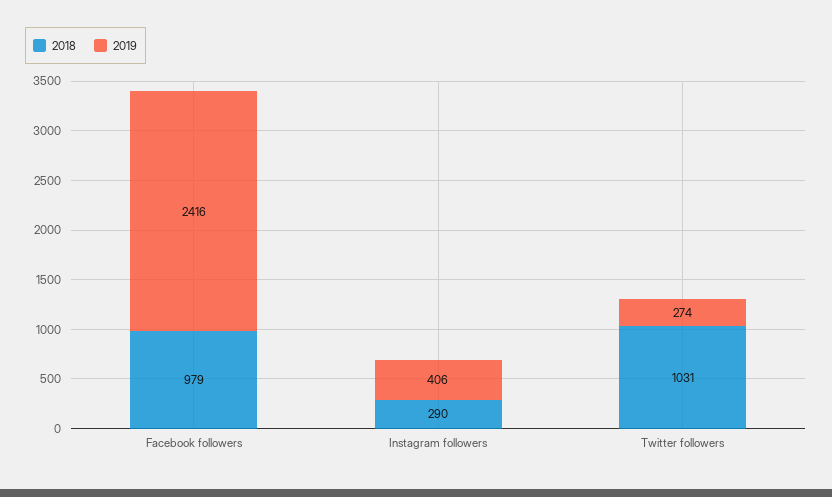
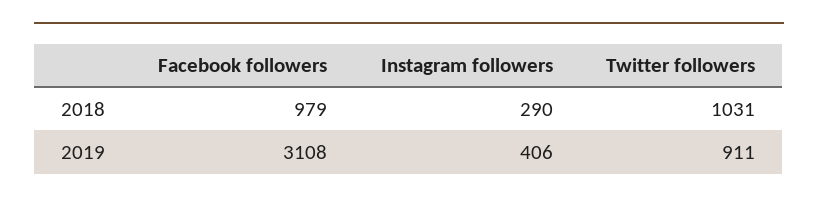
2019, Facebook followers: 2416 -> 3108
2019, Twitter followers: 274 -> 911

